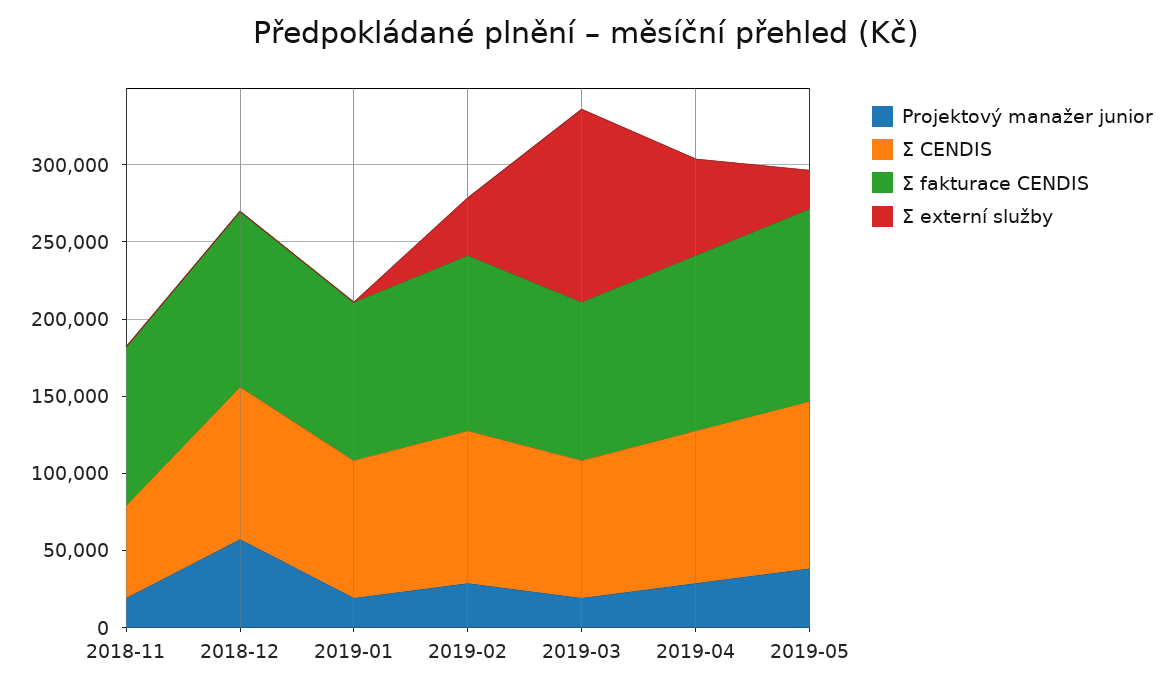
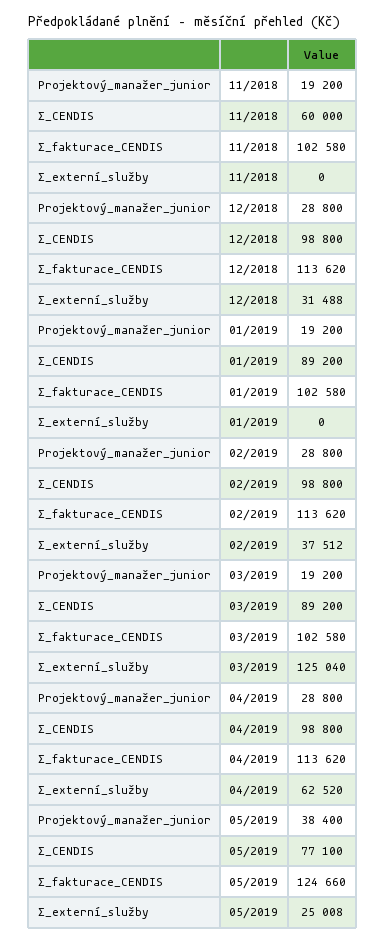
Projektový manažer junior, 2018-12: 60000 -> 28800
Σ externí služby, 2018-12: 0 -> 31488
Σ CENDIS, 2019-05: 110000 -> 77100

